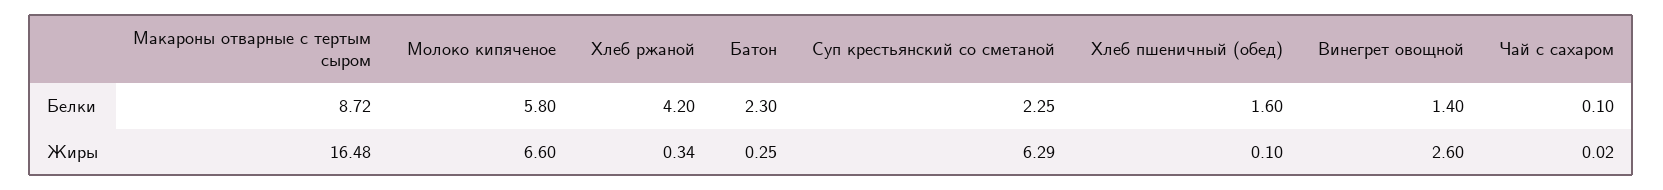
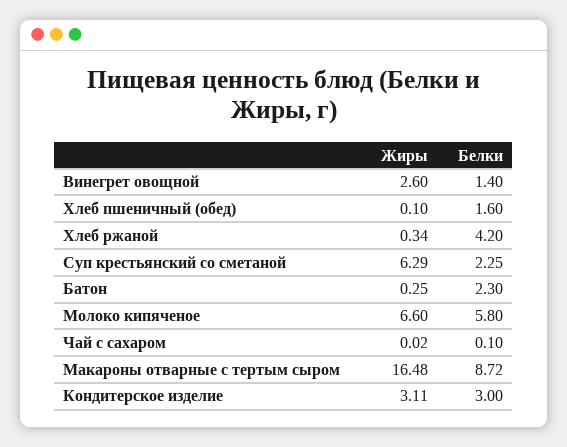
Кондитерское изделие, Жиры: none -> 3.11
Кондитерское изделие, Белки: none -> 3

